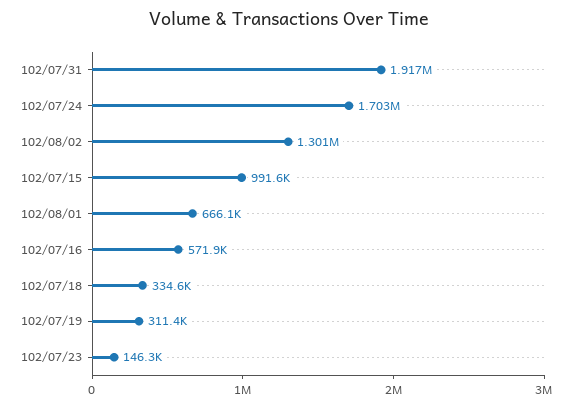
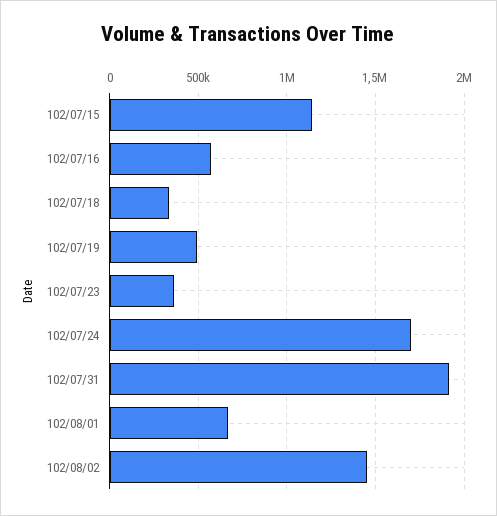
102/08/02: 1301000 -> 1450000
102/07/15: 991600 -> 1150000
102/07/19: 311400 -> 500000
102/07/23: 146300 -> 350000

